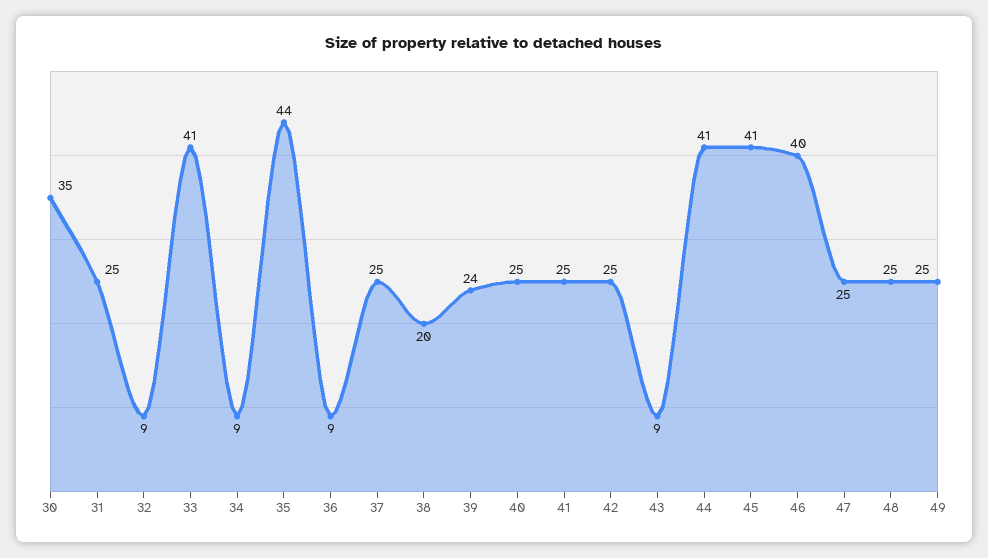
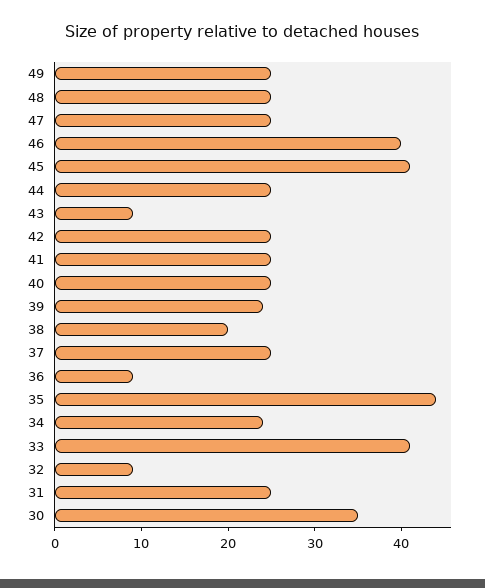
34: 9 -> 24
44: 41 -> 25

